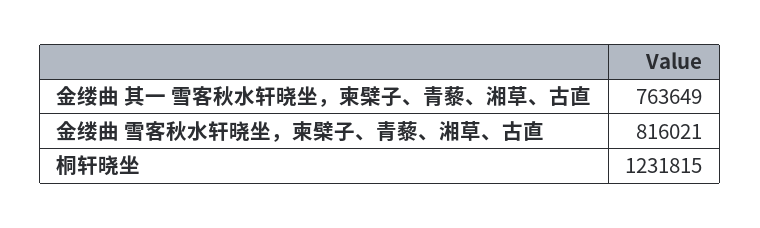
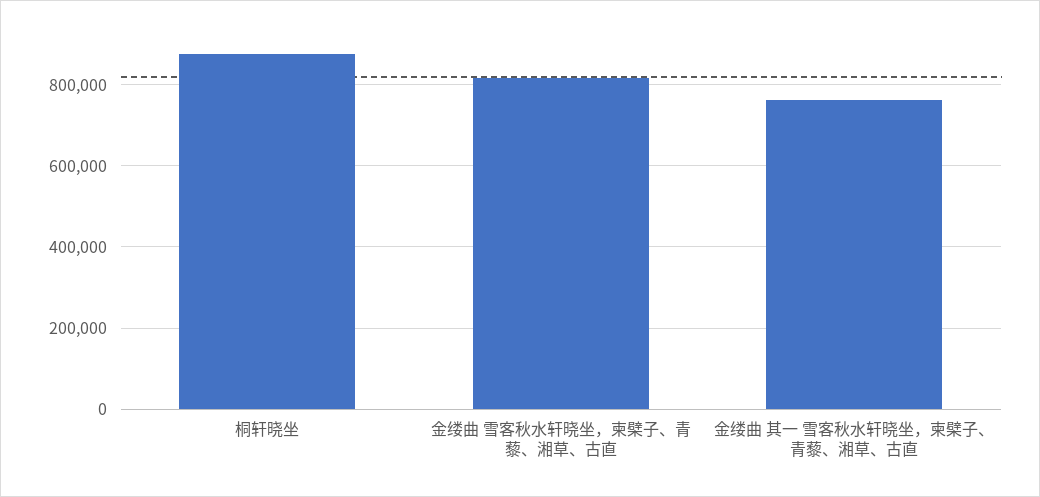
桐轩晓坐: 1231815 -> 880000

